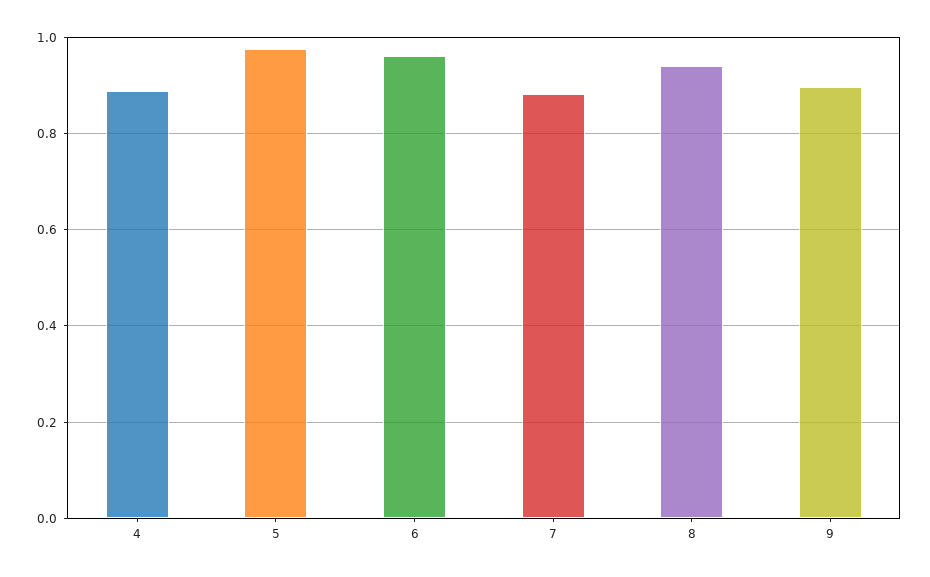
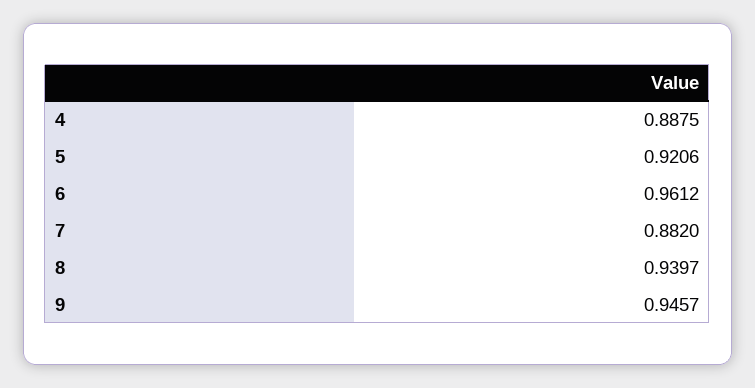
5: 0.98 -> 0.9206
9: 0.9 -> 0.9457

